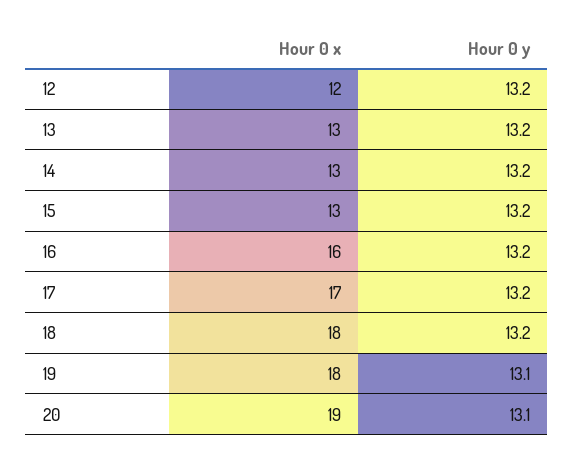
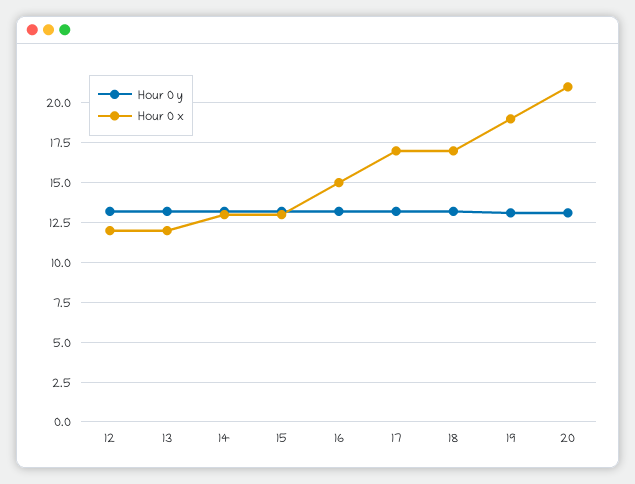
Hour 0 x, 13: 13 -> 12
Hour 0 x, 16: 16 -> 15
Hour 0 x, 18: 18 -> 17
Hour 0 x, 19: 18 -> 19
Hour 0 x, 20: 19 -> 21

